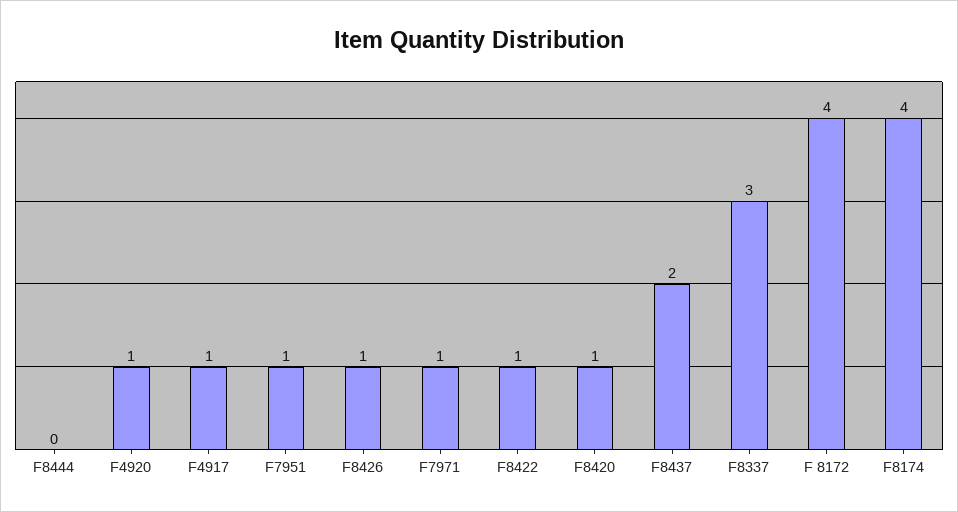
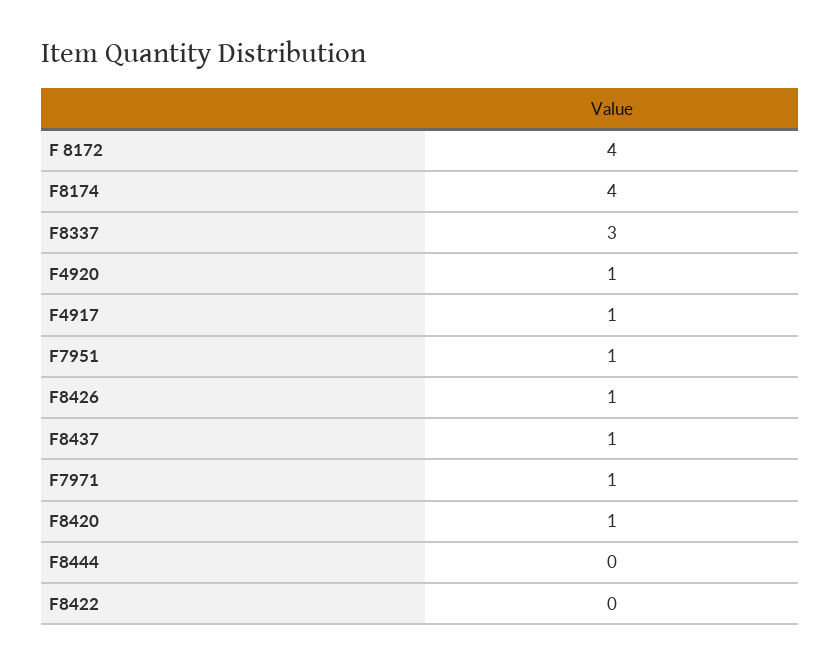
F8422: 1 -> 0
F8437: 2 -> 1

